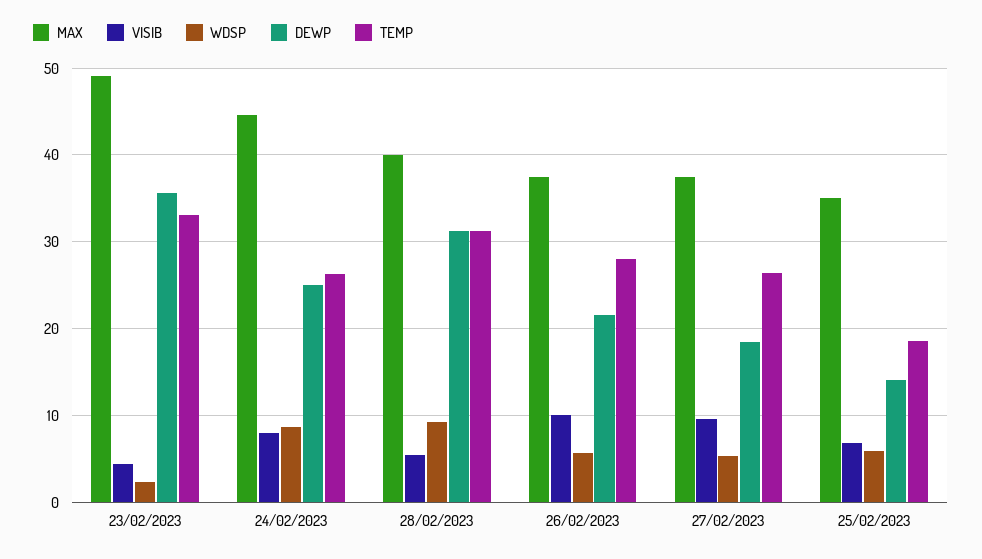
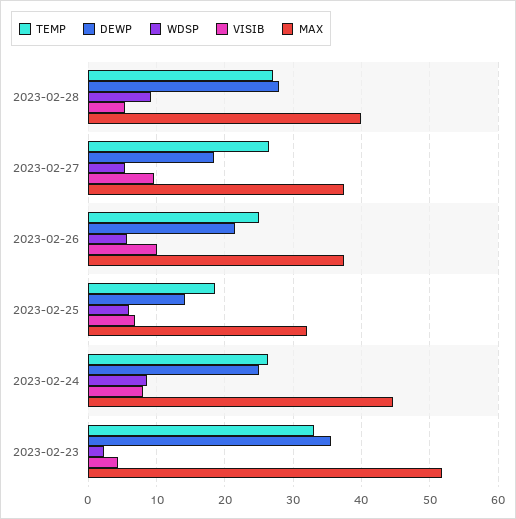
MAX, 23/02/2023: 49 -> 52
DEWP, 28/02/2023: 31 -> 28
TEMP, 28/02/2023: 31 -> 27
TEMP, 26/02/2023: 28 -> 25
MAX, 25/02/2023: 35 -> 32

